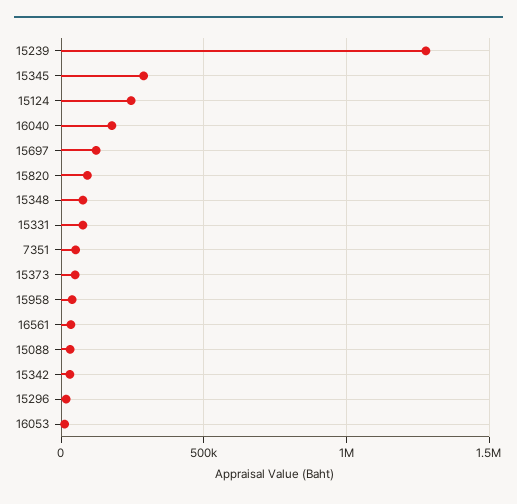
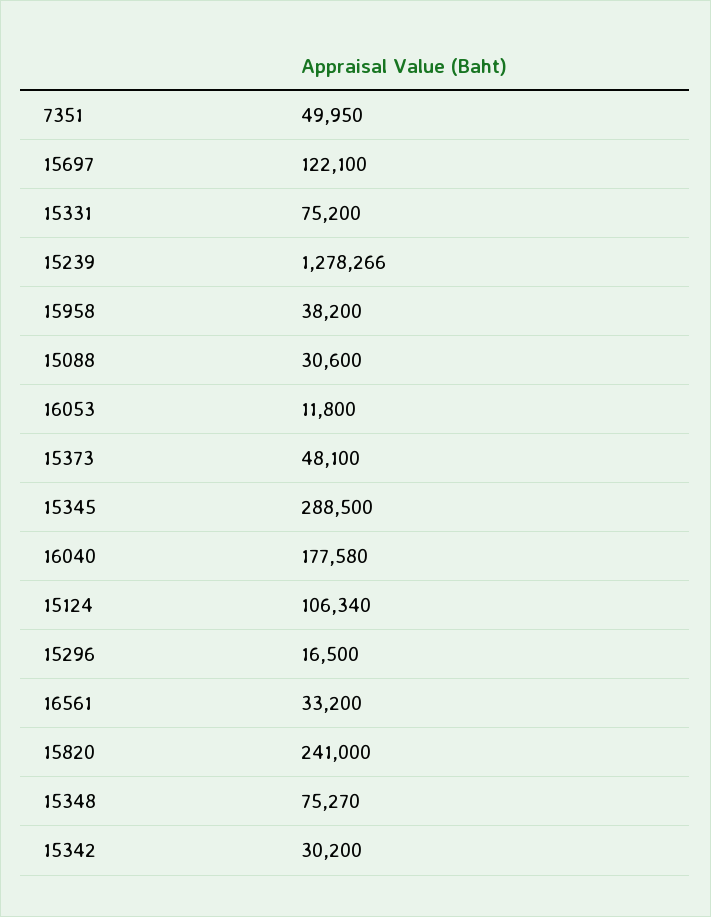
15124: 250000 -> 106340
15820: 100000 -> 241000

